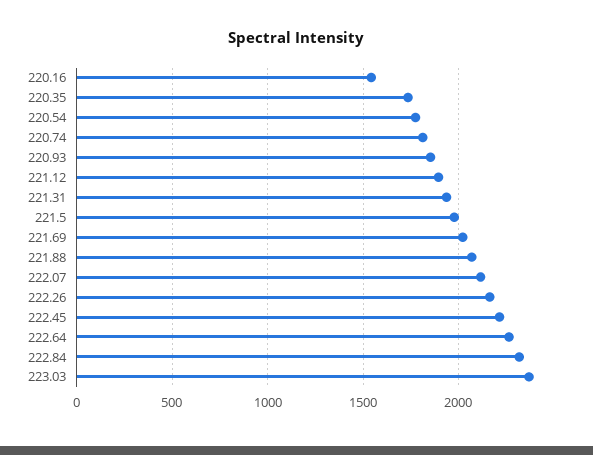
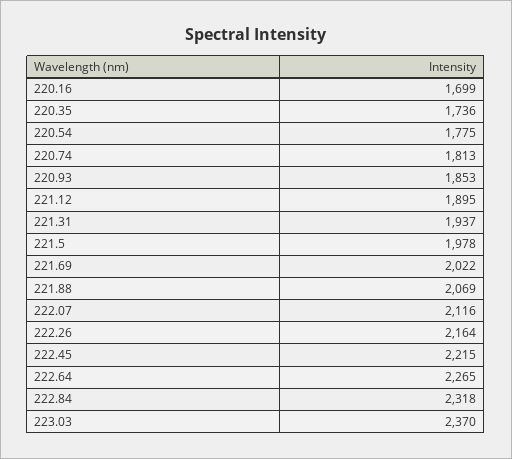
220.16: 1550 -> 1699

